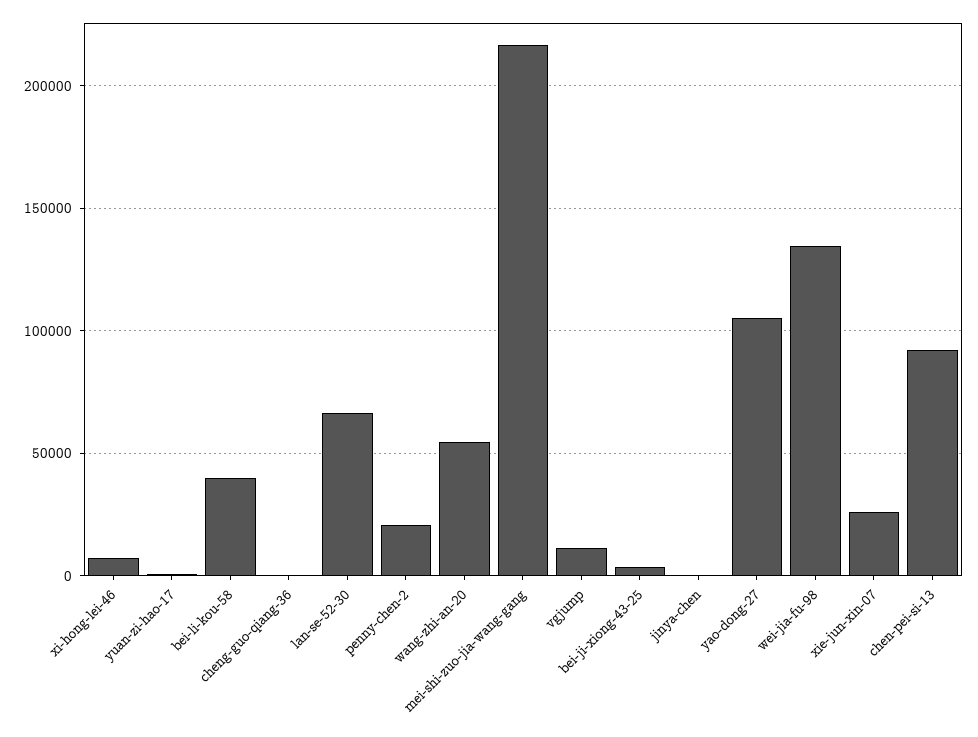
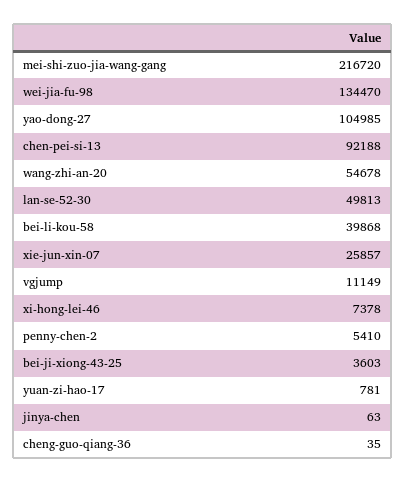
lan-se-52-30: 65000 -> 49813
penny-chen-2: 20000 -> 5410

